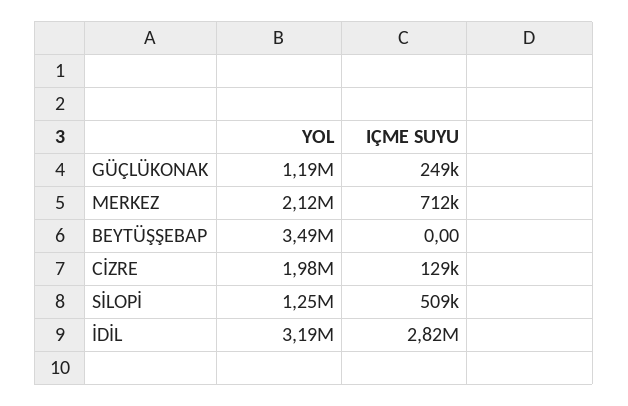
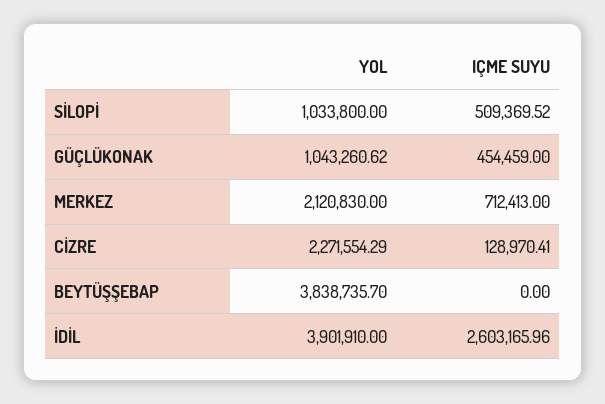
YOL, GÜÇLÜKONAK: 1190000 -> 1043260.62
IÇME SUYU, GÜÇLÜKONAK: 249000 -> 454459
YOL, BEYTÜŞŞEBAP: 3490000 -> 3838735.7
YOL, CİZRE: 1980000 -> 2271554.29
YOL, SİLOPİ: 1250000 -> 1033800
YOL, İDİL: 3190000 -> 3901910
IÇME SUYU, İDİL: 2820000 -> 2603165.96

